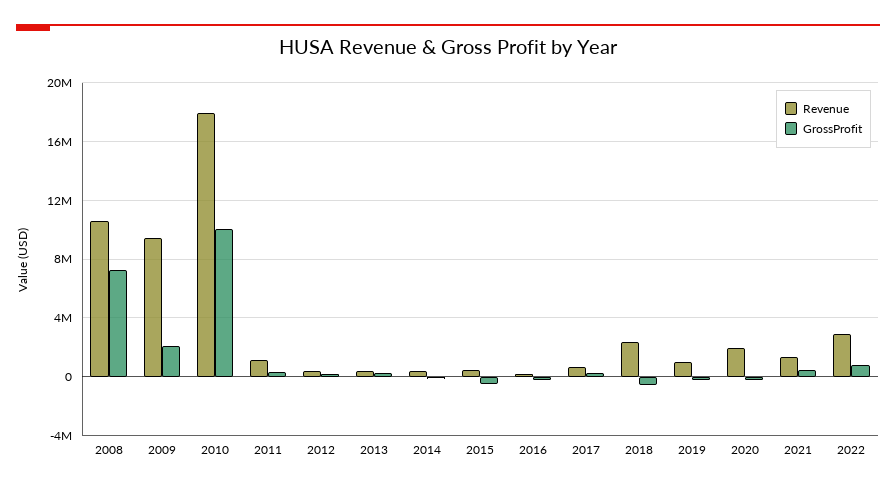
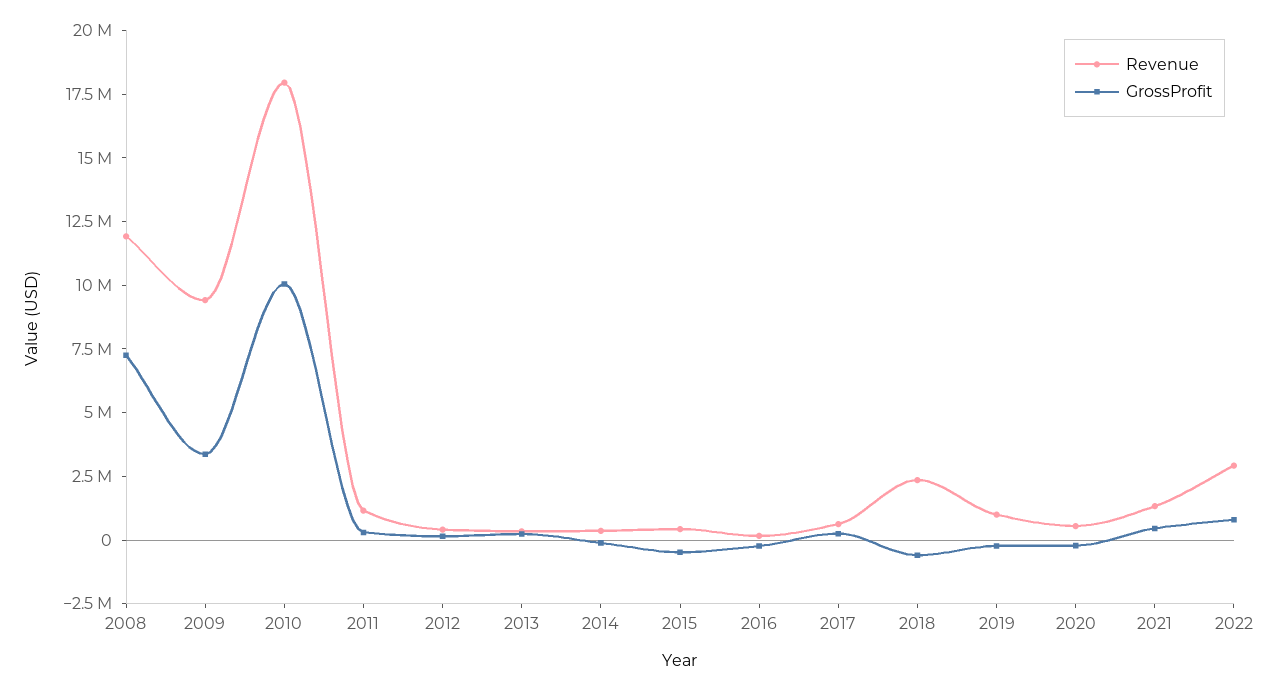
Revenue, 2008: 10500000 -> 12000000
GrossProfit, 2009: 2000000 -> 3500000
Revenue, 2020: 2000000 -> 500000

